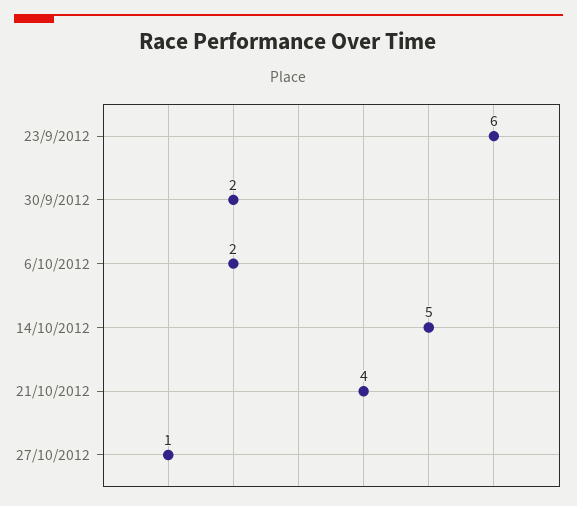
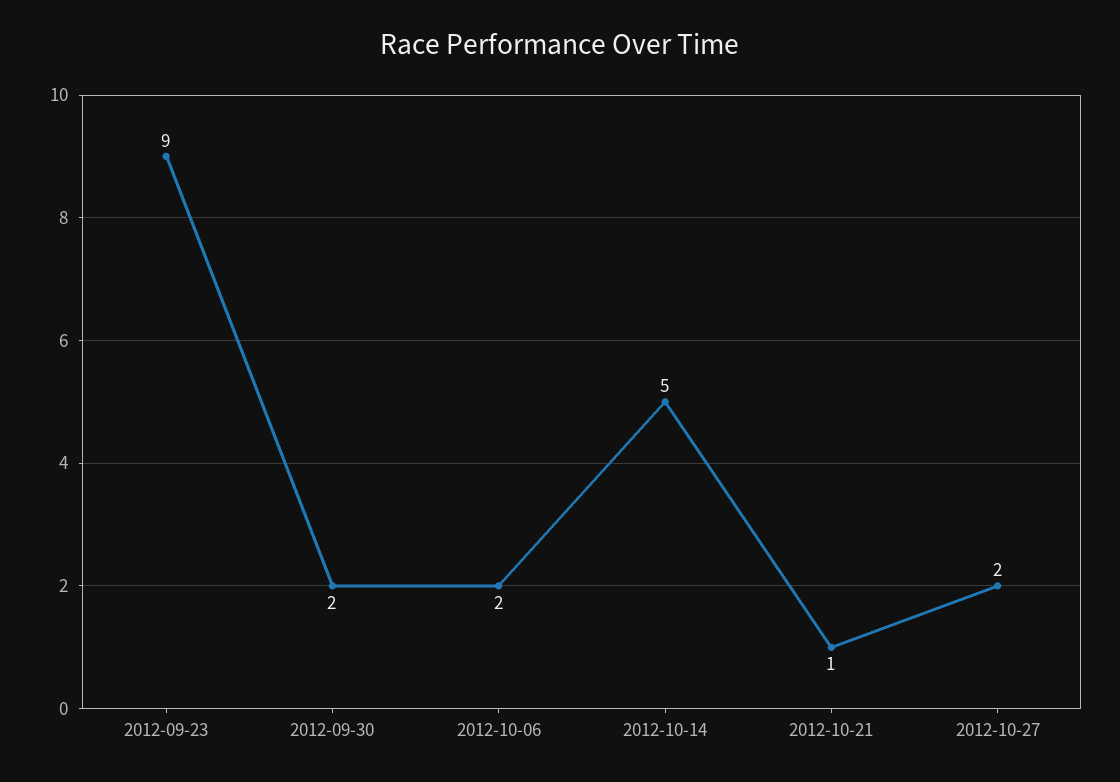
23/9/2012: 6 -> 9
21/10/2012: 4 -> 1
27/10/2012: 1 -> 2

